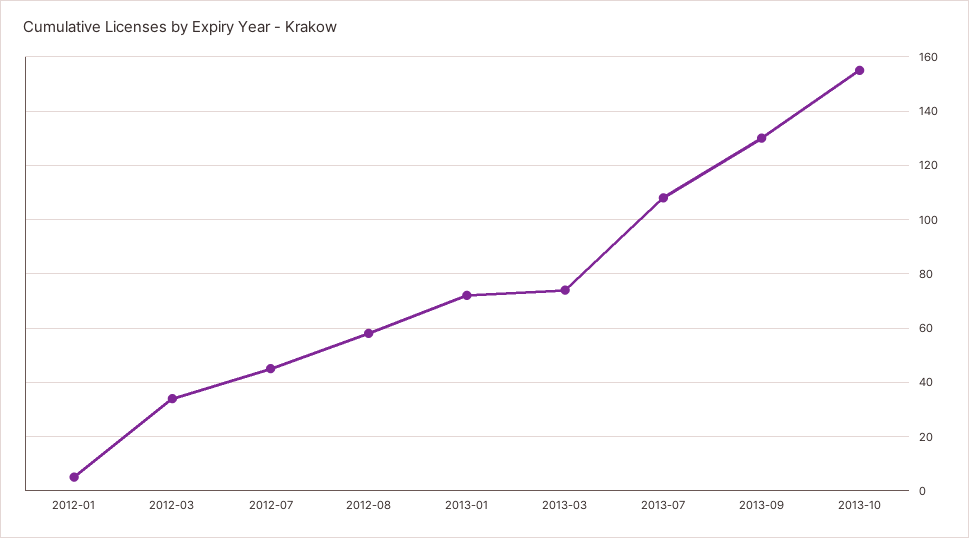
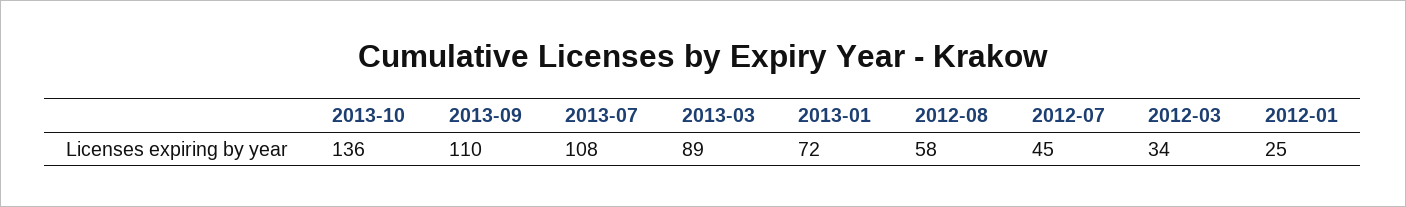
2012-01: 5 -> 25
2013-03: 75 -> 89
2013-09: 130 -> 110
2013-10: 155 -> 136

